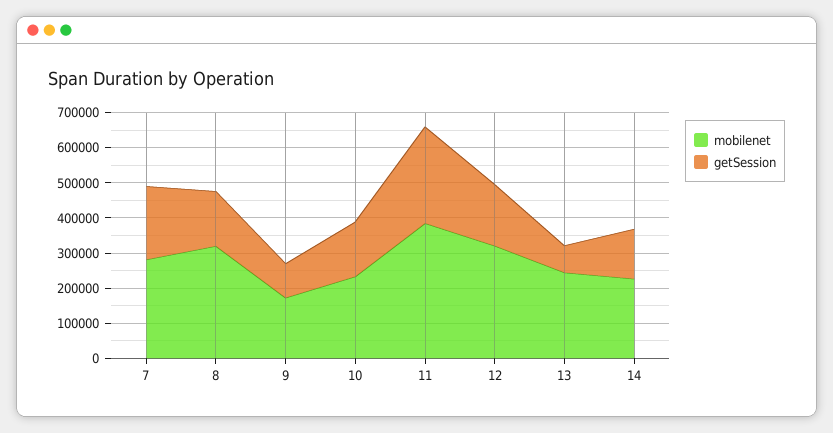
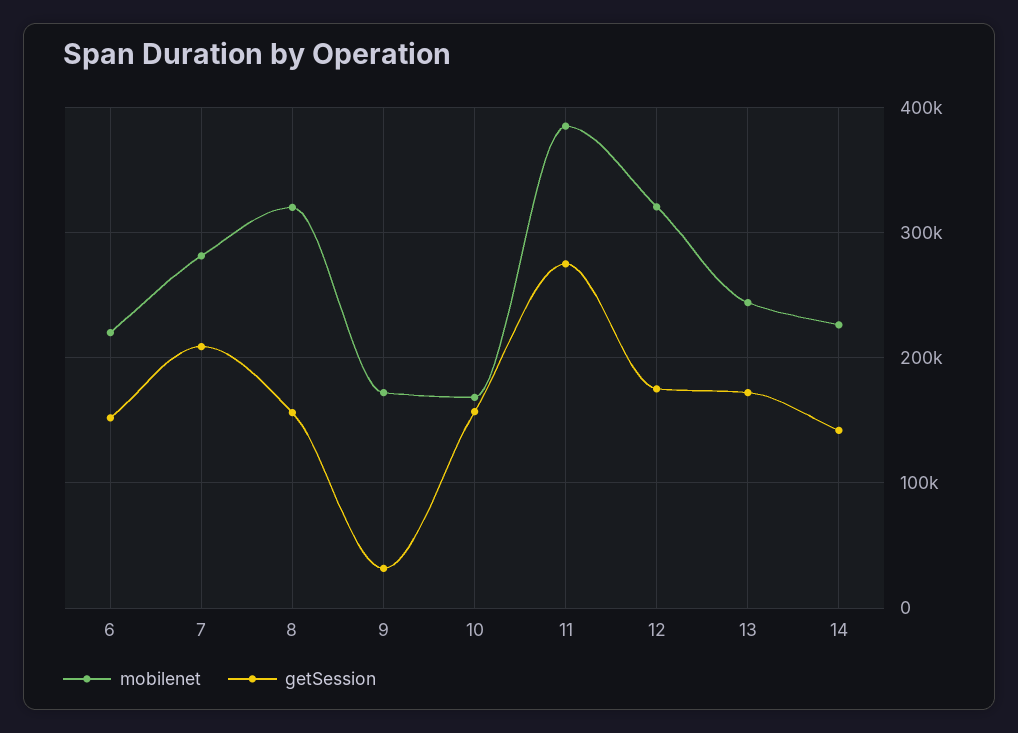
getSession, 9: 100000 -> 30000
mobilenet, 10: 225000 -> 170000
getSession, 13: 75000 -> 170000
mobilenet, 6: none -> 220000
getSession, 6: none -> 150000

